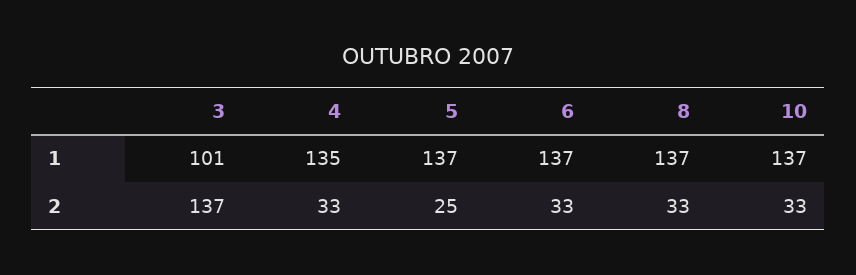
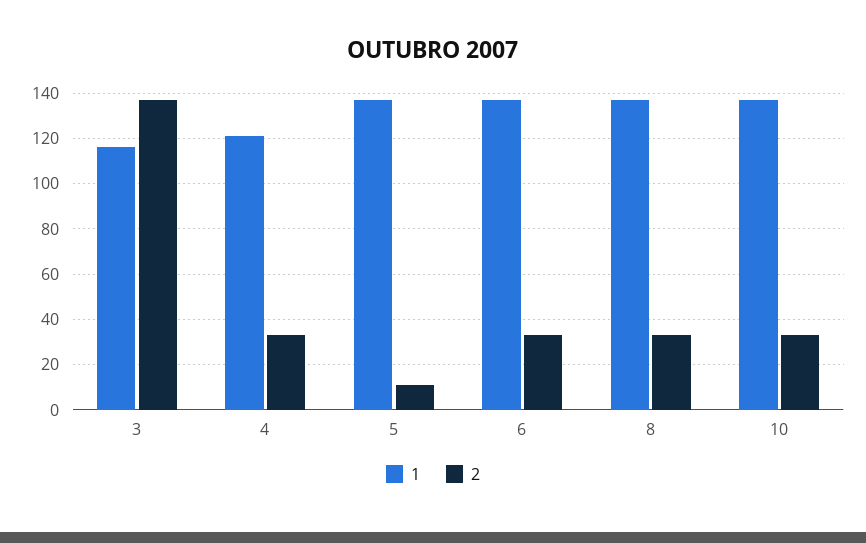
1, 3: 101 -> 115
1, 4: 135 -> 120
2, 5: 25 -> 10

